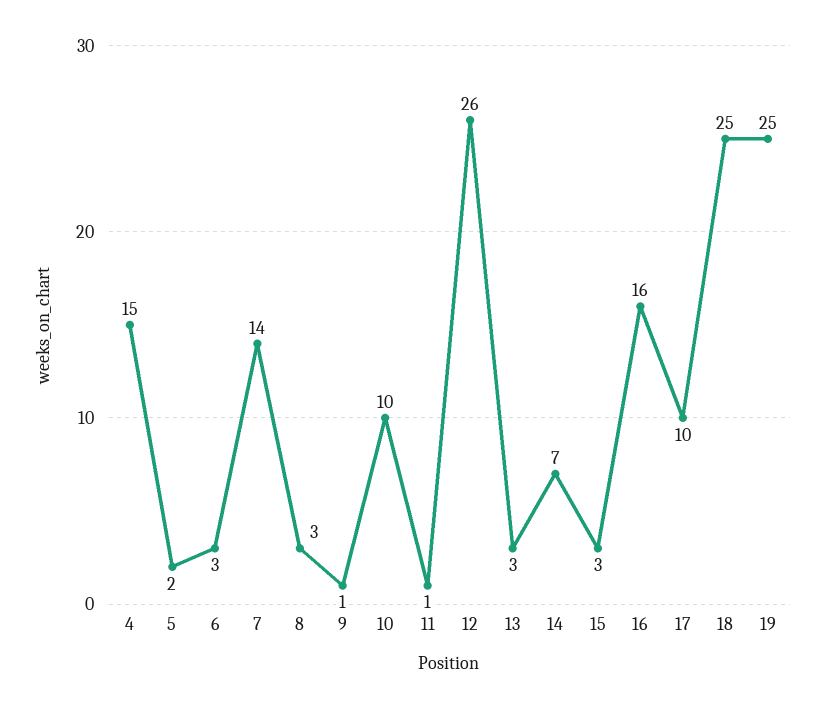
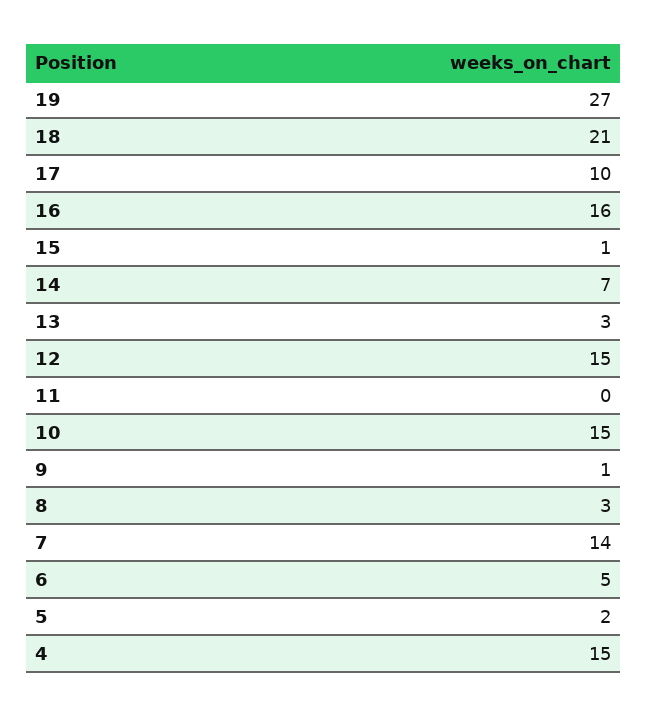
6: 3 -> 5
10: 10 -> 15
11: 1 -> 0
12: 26 -> 15
15: 3 -> 1
18: 25 -> 21
19: 25 -> 27

